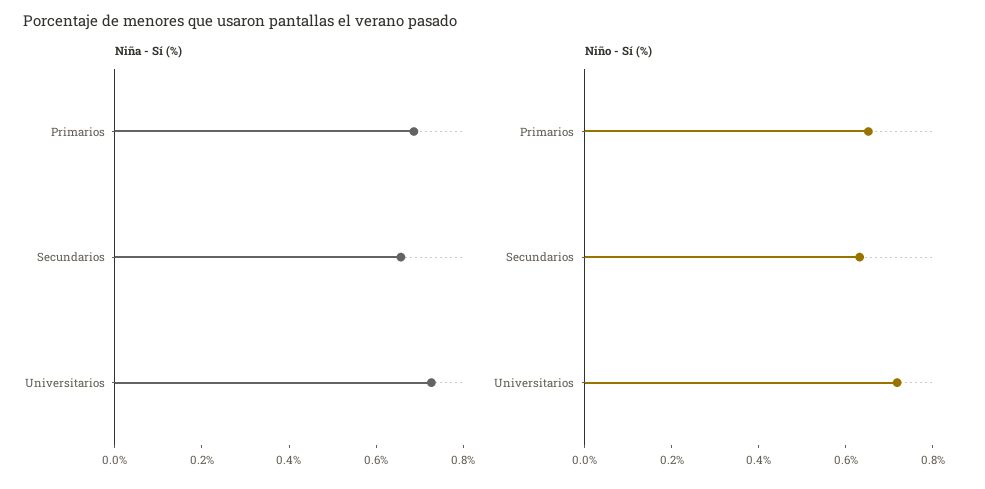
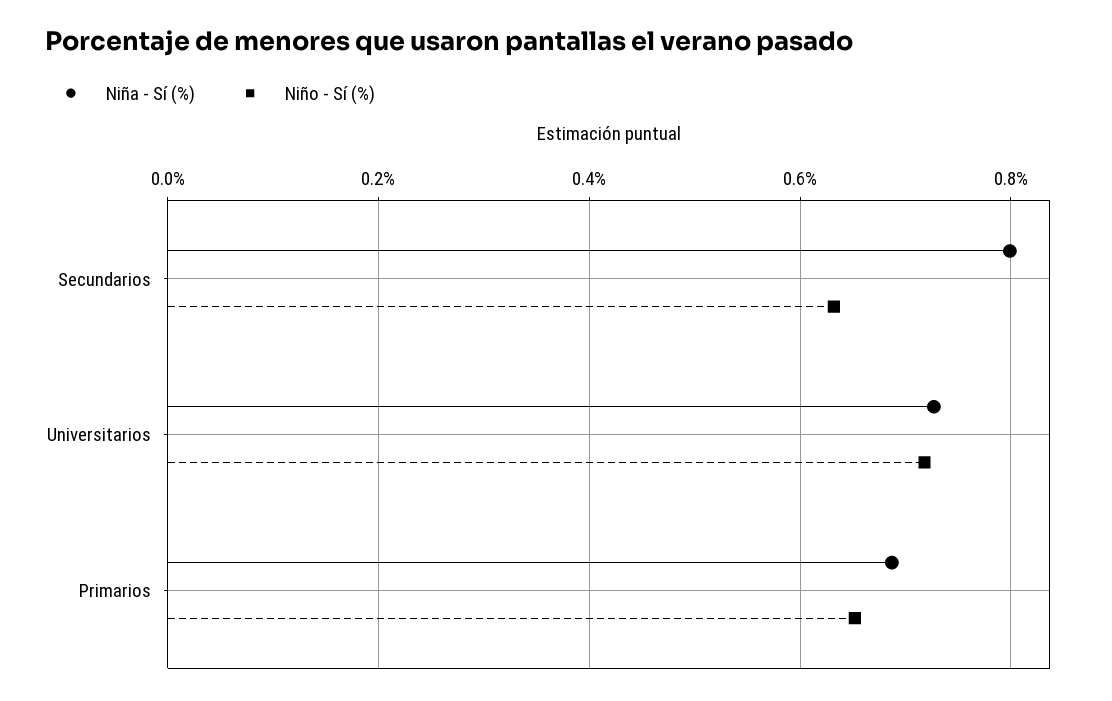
Niña - Sí (%), Secundarios: 0.65 -> 0.8

